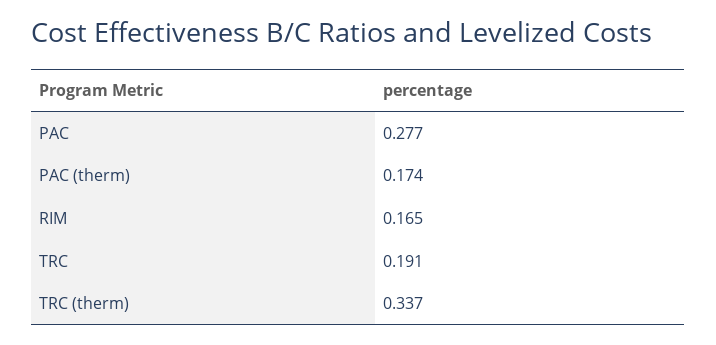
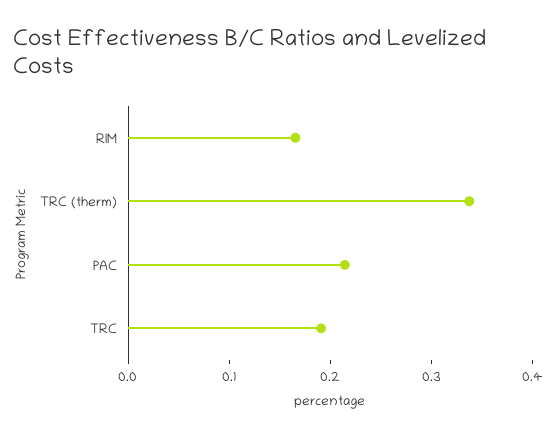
PAC: 0.277 -> 0.22
PAC (therm): 0.174 -> none

